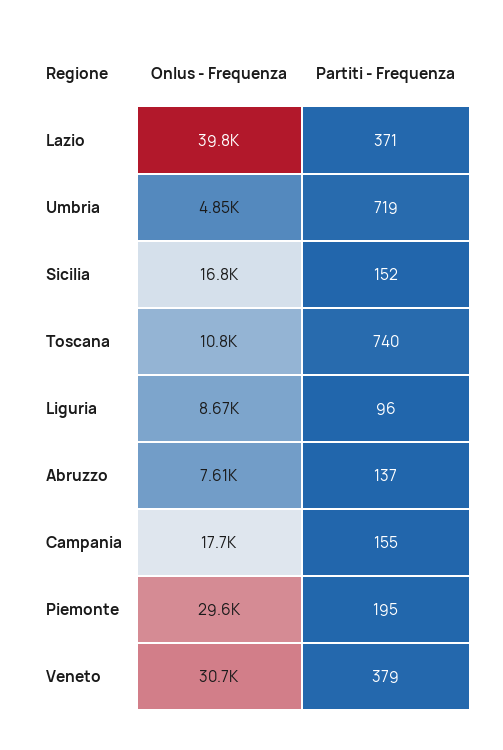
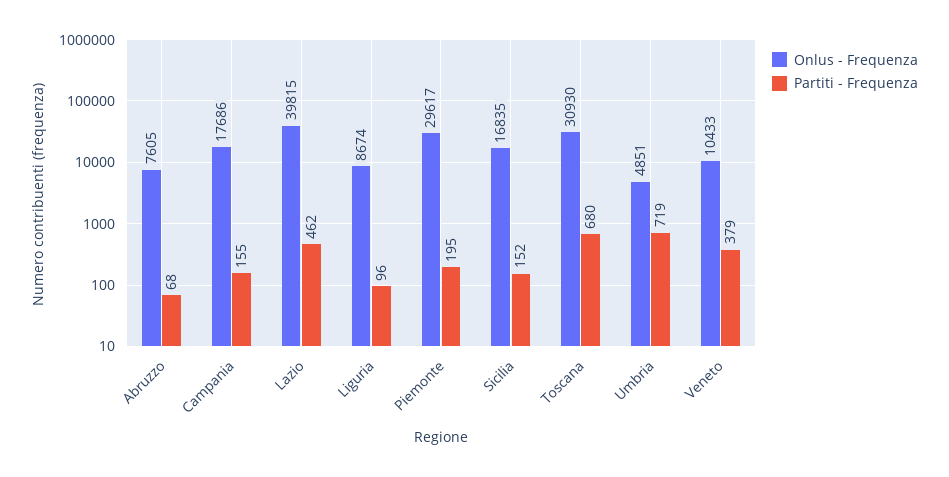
Partiti - Frequenza, Lazio: 371 -> 462
Onlus - Frequenza, Toscana: 10800 -> 30930
Partiti - Frequenza, Toscana: 740 -> 680
Partiti - Frequenza, Abruzzo: 137 -> 68
Onlus - Frequenza, Veneto: 30700 -> 10433

